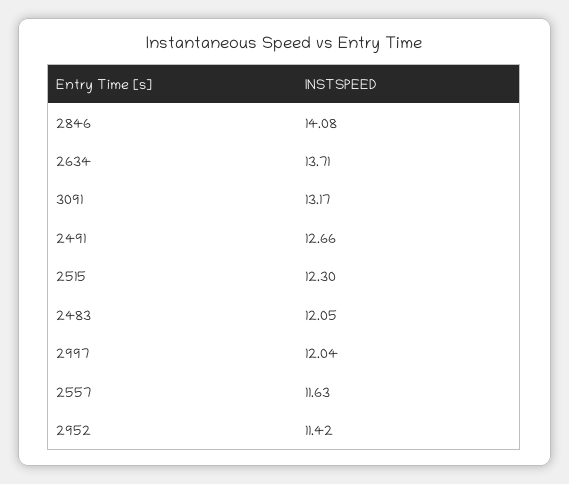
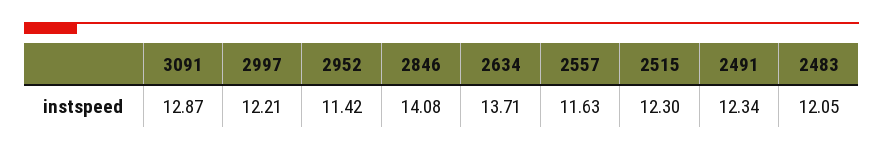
3091: 13.17 -> 12.87
2491: 12.66 -> 12.34
2997: 12.04 -> 12.21

